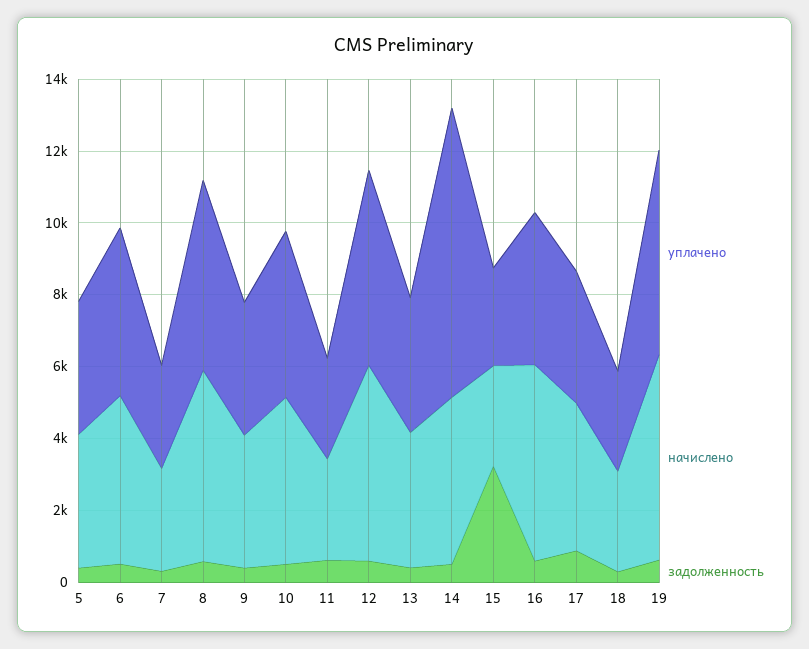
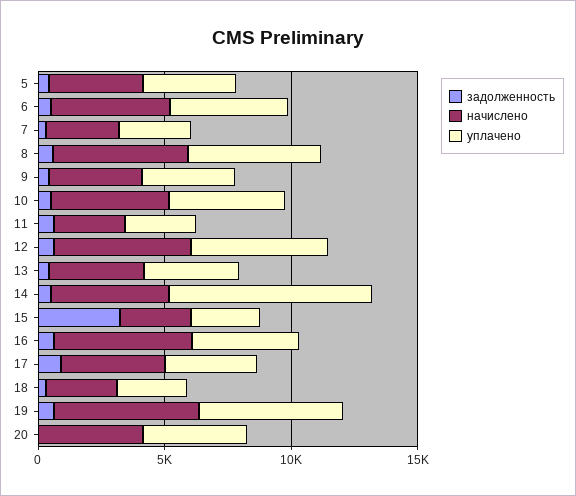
задолженность, 20: none -> 0
начислено, 20: none -> 4000
уплачено, 20: none -> 4000

